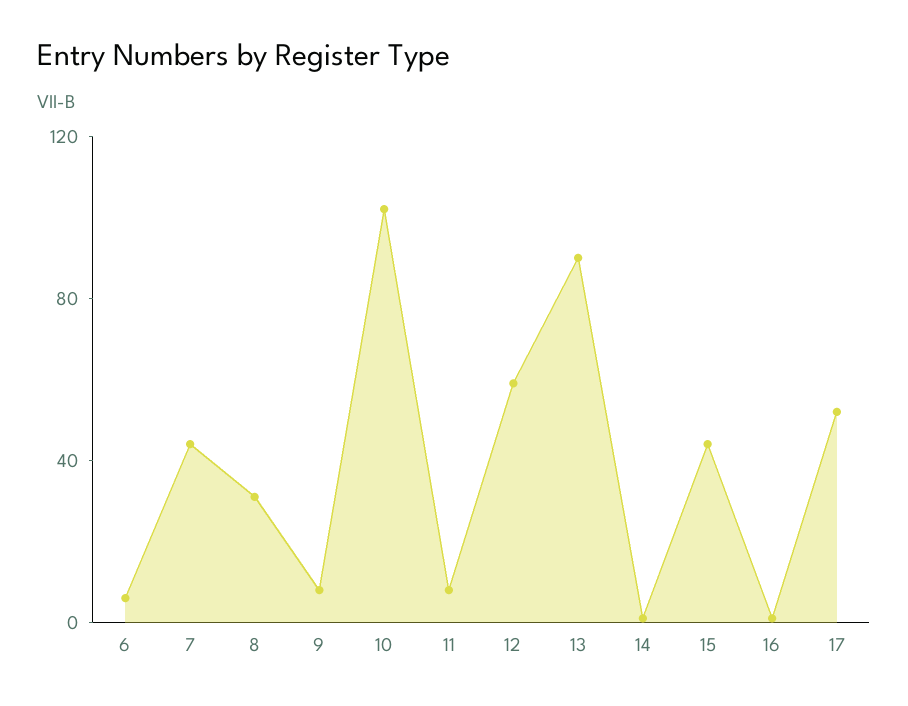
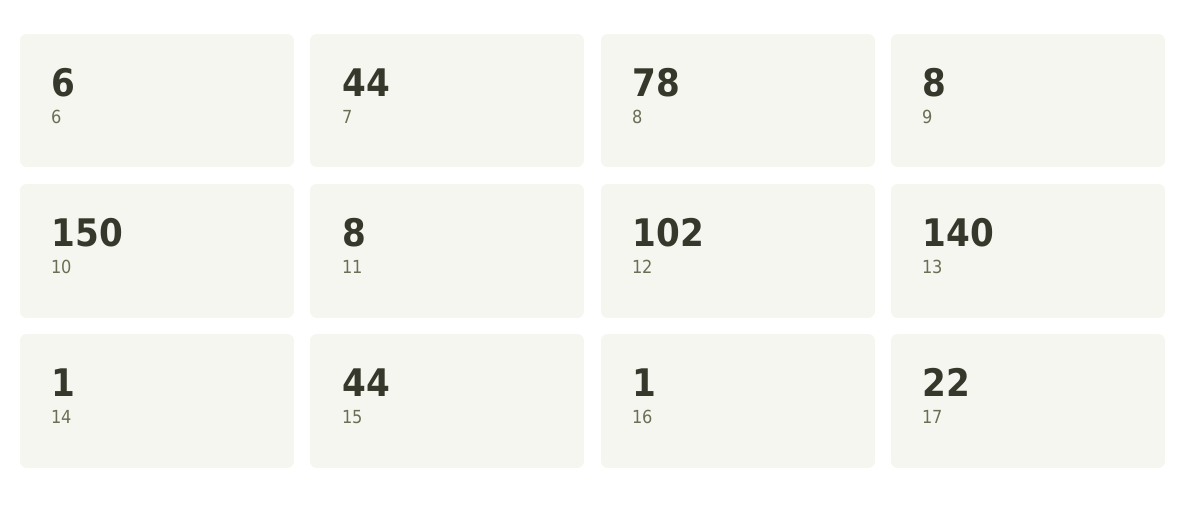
8: 30 -> 78
10: 100 -> 150
12: 60 -> 102
13: 90 -> 140
17: 50 -> 22

